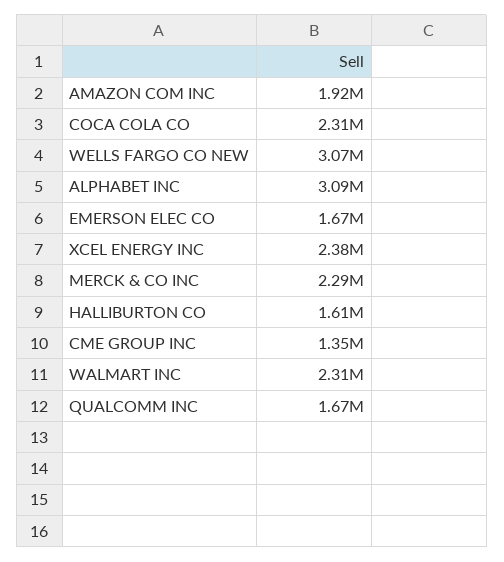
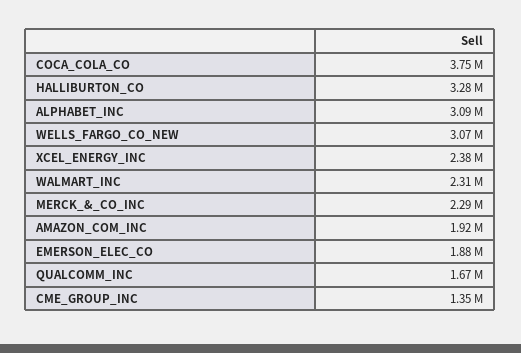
COCA COLA CO: 2310000 -> 3750000
EMERSON ELEC CO: 1670000 -> 1880000
HALLIBURTON CO: 1610000 -> 3280000

